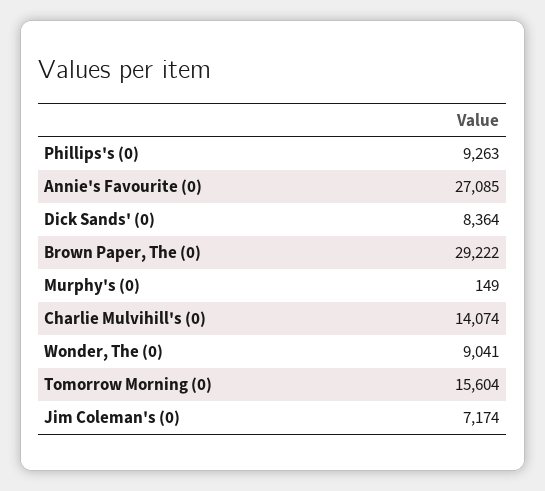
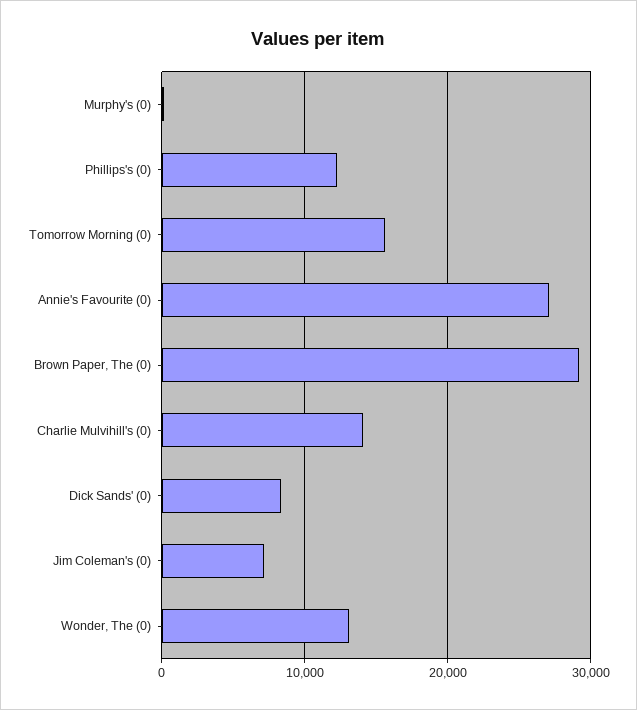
Phillips's (0): 9263 -> 12000
Wonder, The (0): 9041 -> 13000

